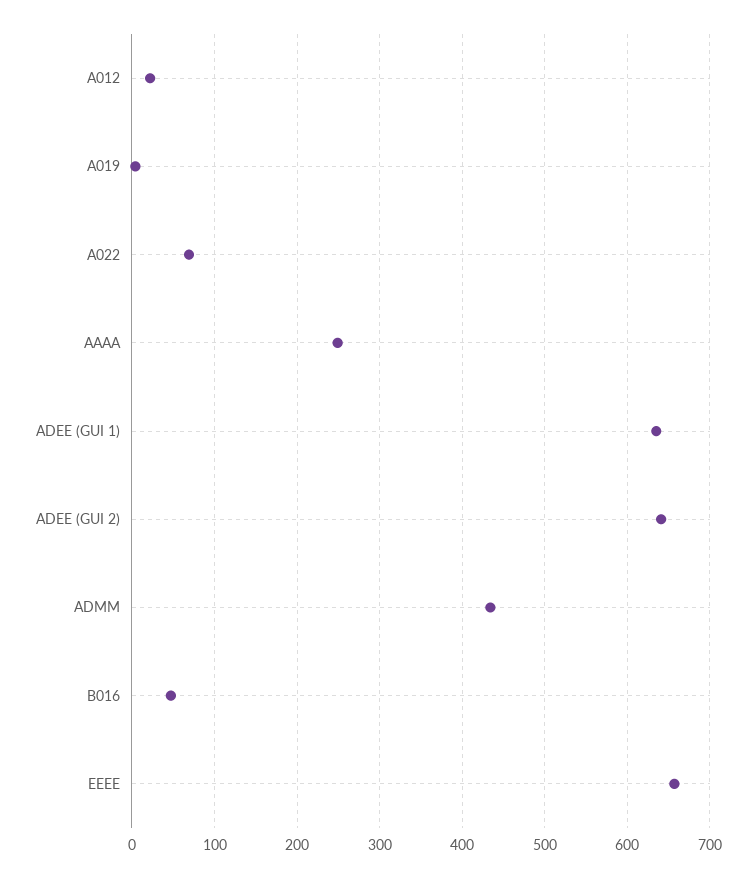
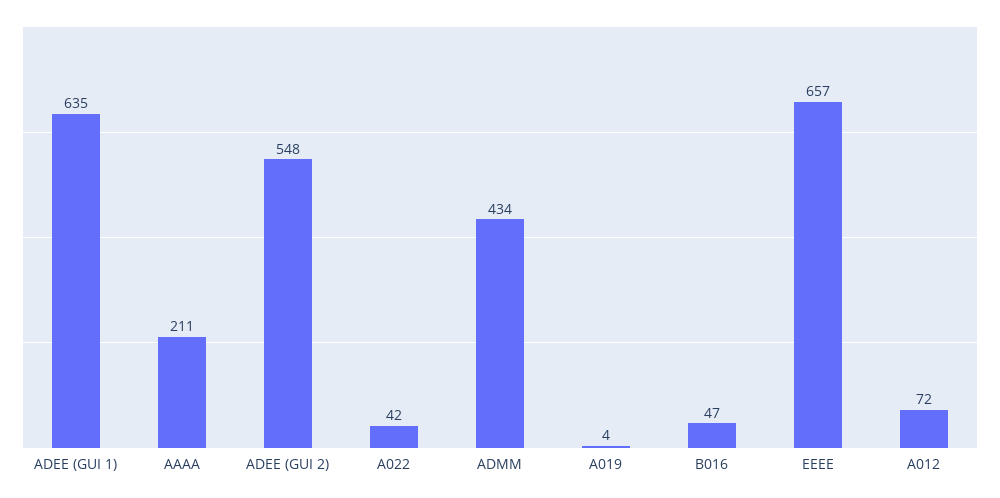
A012: 20 -> 72
A022: 70 -> 42
AAAA: 250 -> 211
ADEE (GUI 2): 640 -> 548

